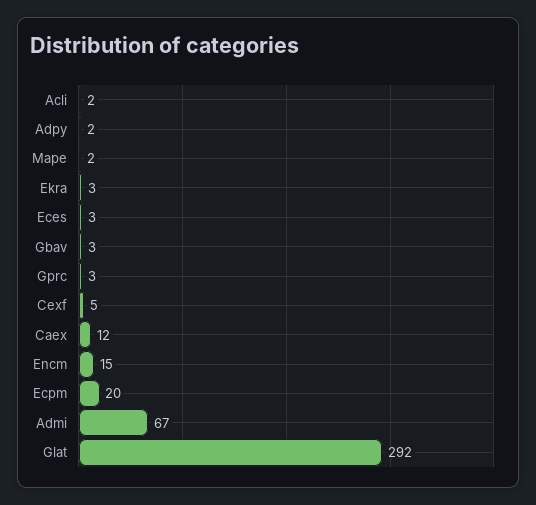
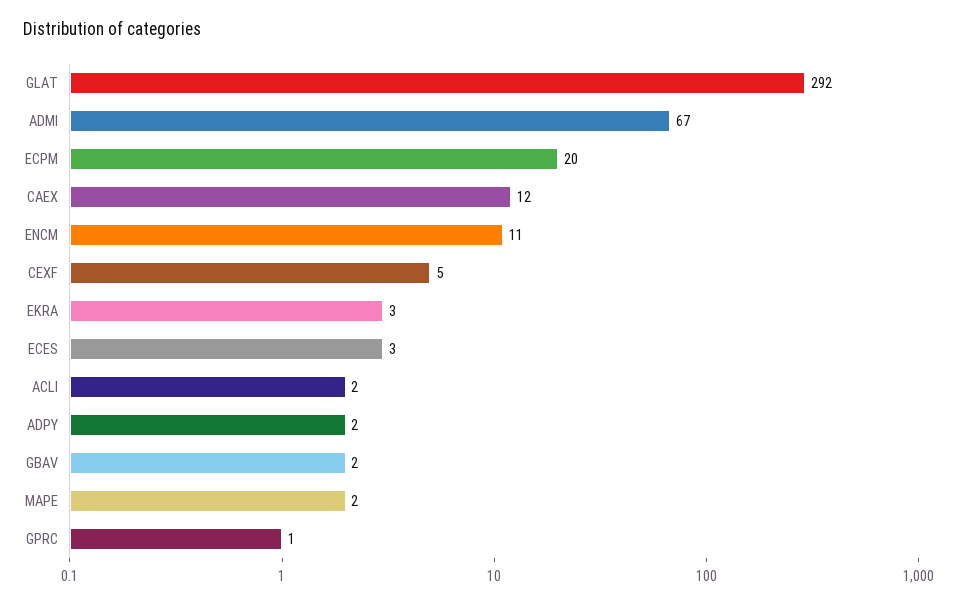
Gbav: 3 -> 2
Gprc: 3 -> 1
Encm: 15 -> 11

